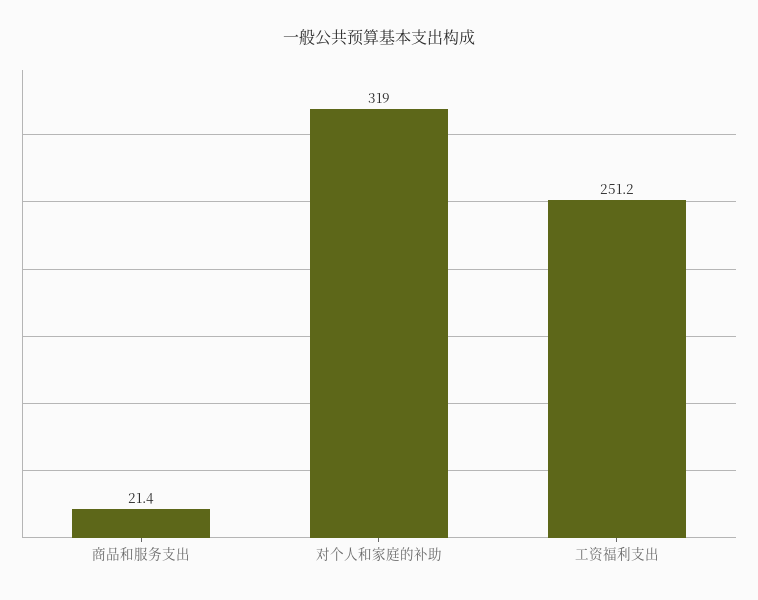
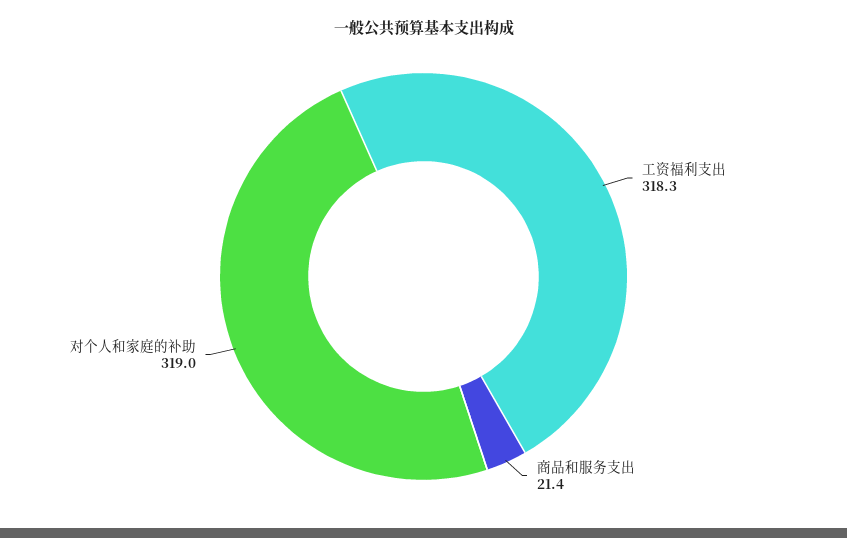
工资福利支出: 251.2 -> 318.3

